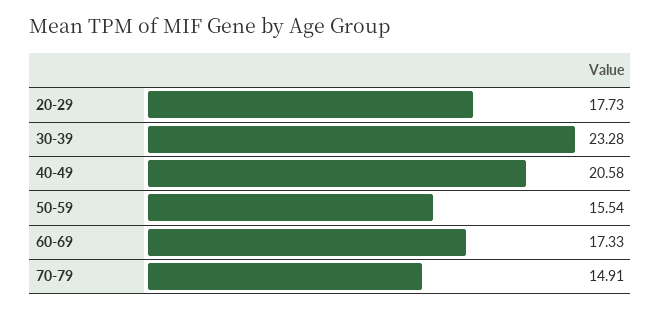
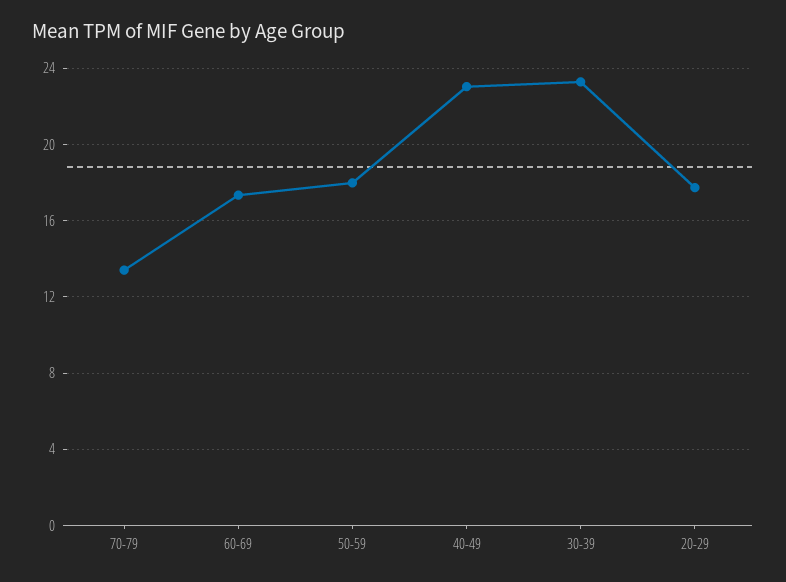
40-49: 20.58 -> 23
50-59: 15.54 -> 18
70-79: 14.91 -> 13.5

